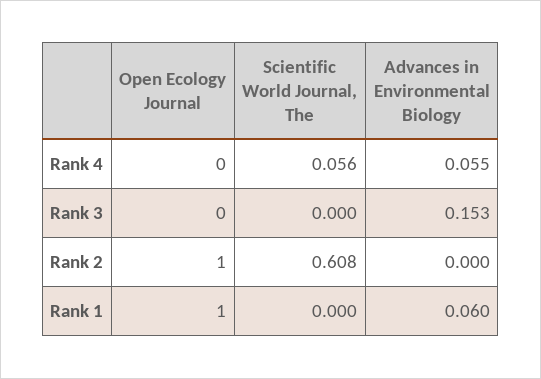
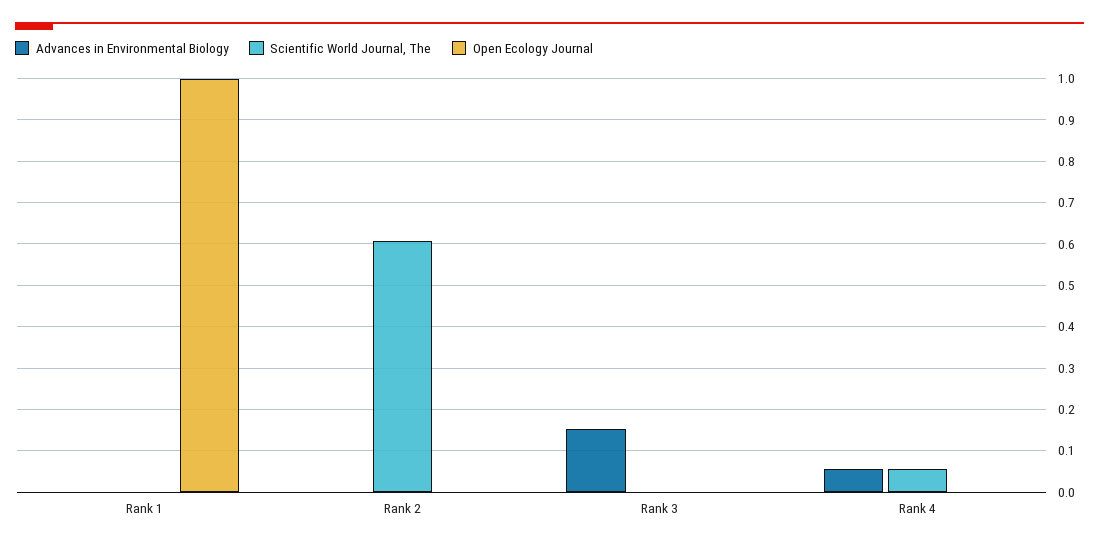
Open Ecology Journal, Rank 2: 1 -> 0
Advances in Environmental Biology, Rank 1: 0.06 -> 0

